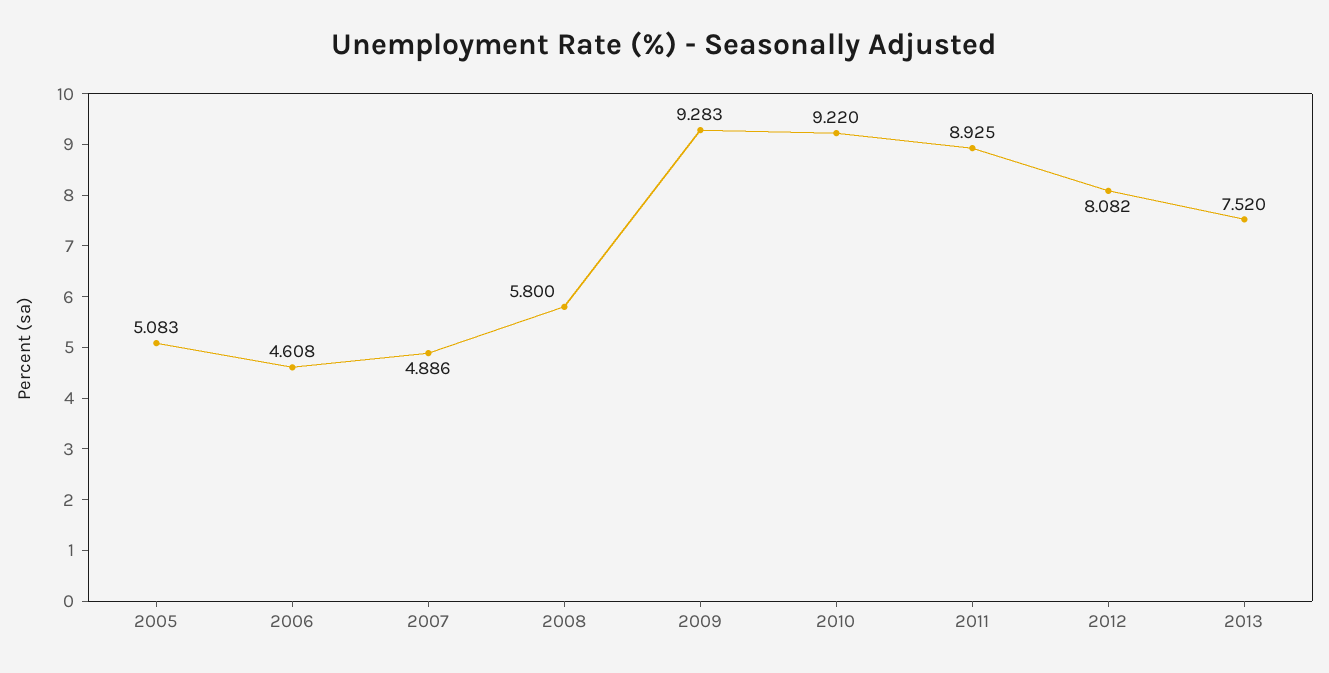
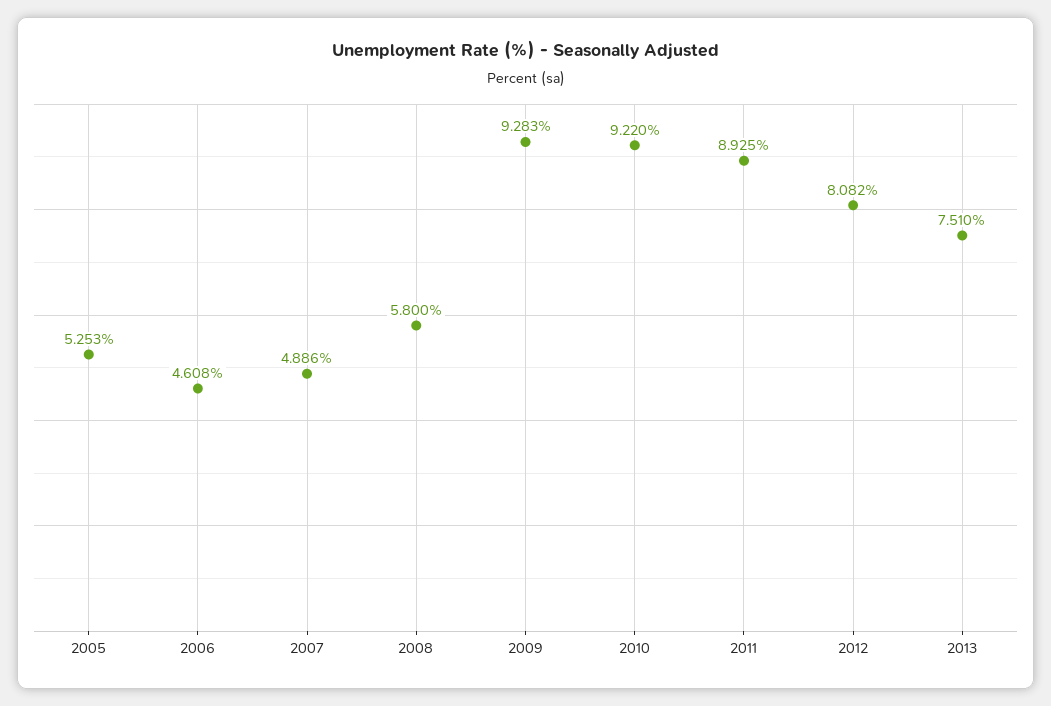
2005: 5.083 -> 5.253
2013: 7.52 -> 7.51

